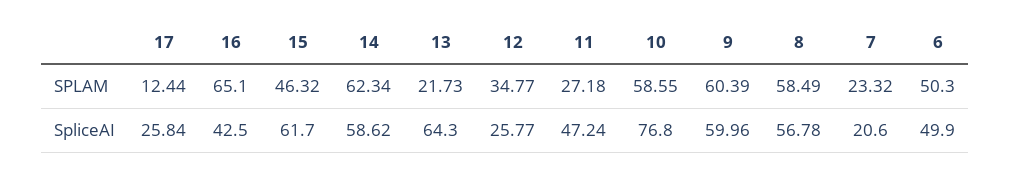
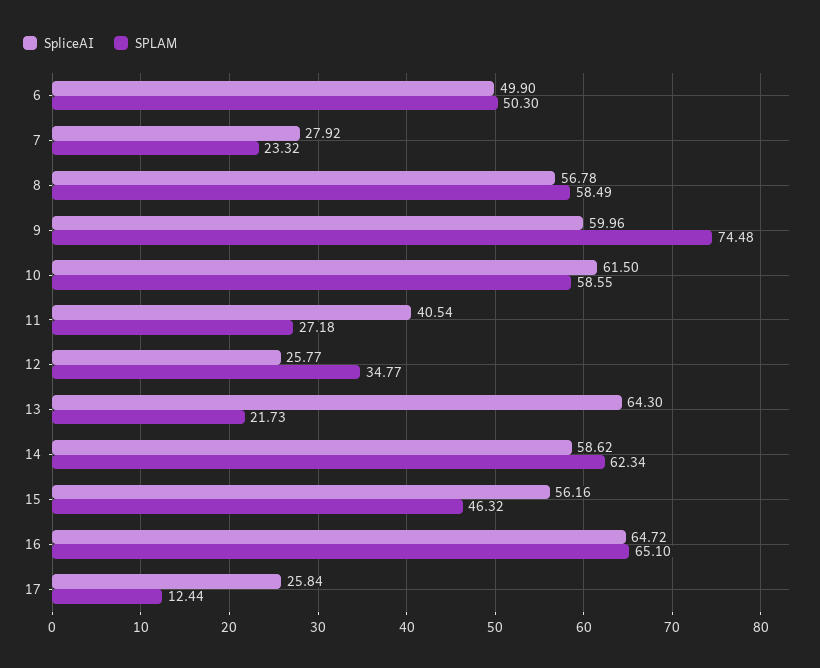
SPLAM, 9: 60.39 -> 74.48
SpliceAI, 16: 42.5 -> 64.72
SpliceAI, 15: 61.7 -> 56.16
SpliceAI, 11: 47.24 -> 40.54
SpliceAI, 10: 76.8 -> 61.5
SpliceAI, 7: 20.6 -> 27.92

